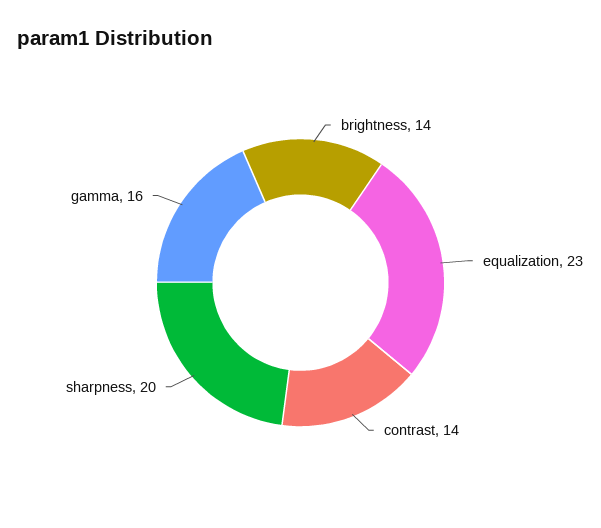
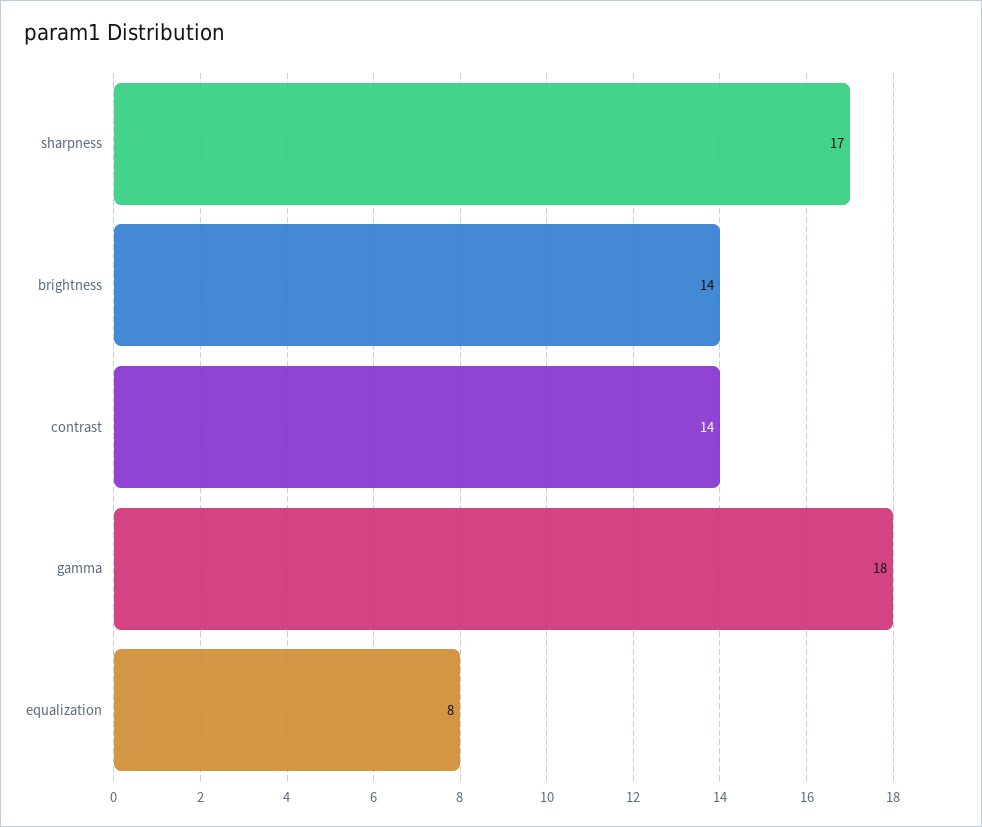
equalization: 23 -> 8
sharpness: 20 -> 17
gamma: 16 -> 18

